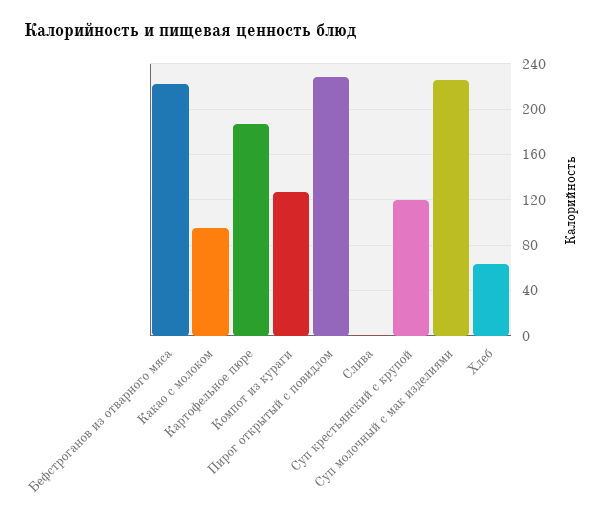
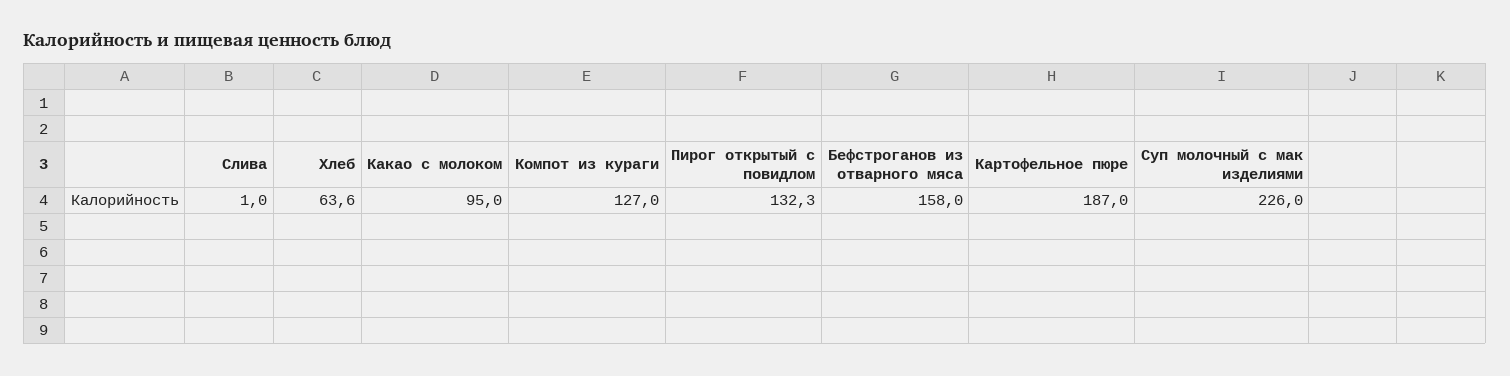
Бефстроганов из отварного мяса: 220 -> 158
Пирог открытый с повидлом: 230 -> 132.3
Суп крестьянский с крупой: 120 -> none

